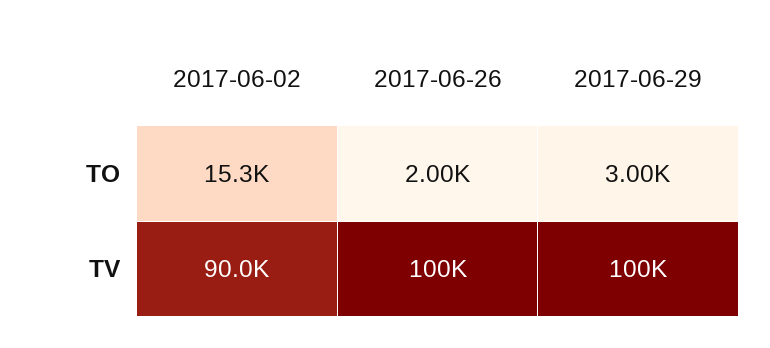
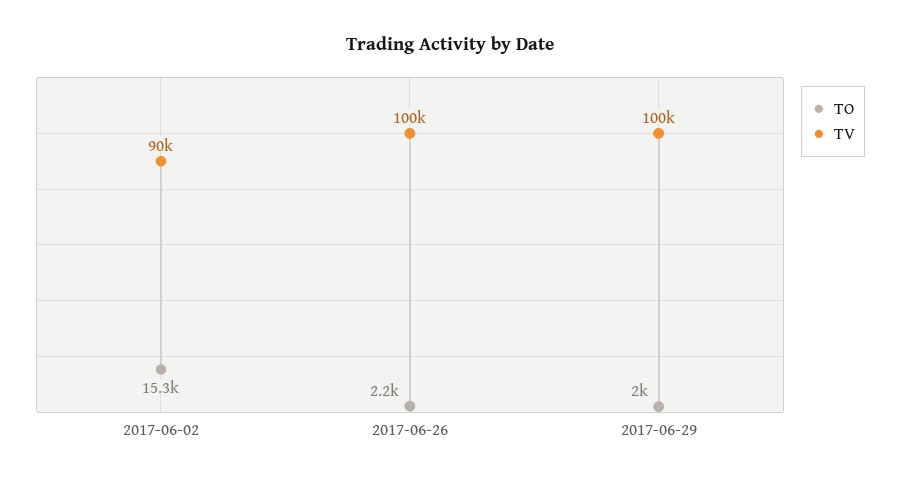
TO, 2017-06-26: 2000 -> 2200
TO, 2017-06-29: 3000 -> 2000

